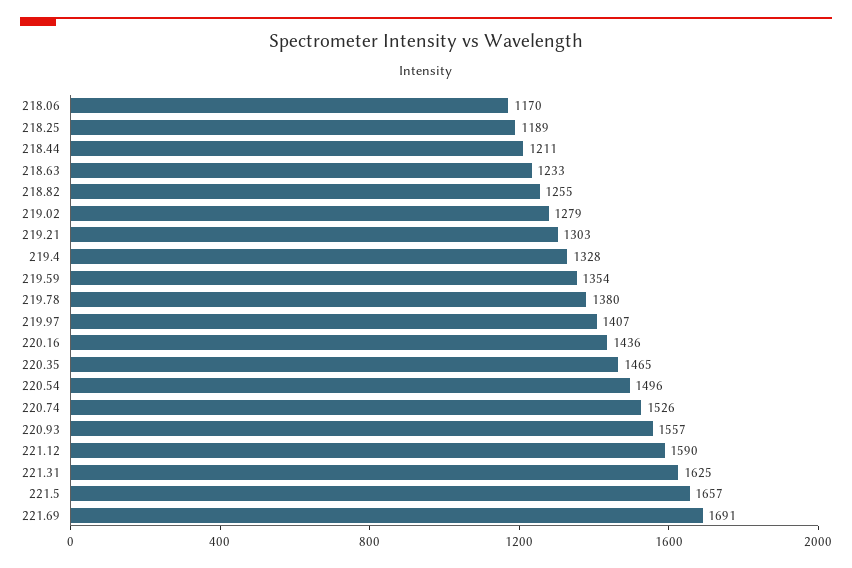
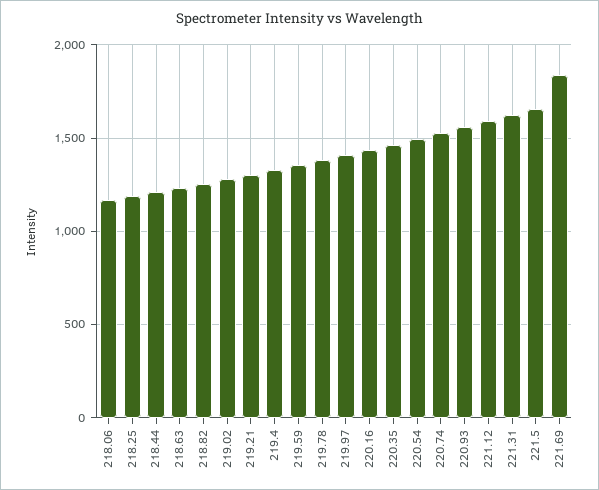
221.69: 1691 -> 1850

